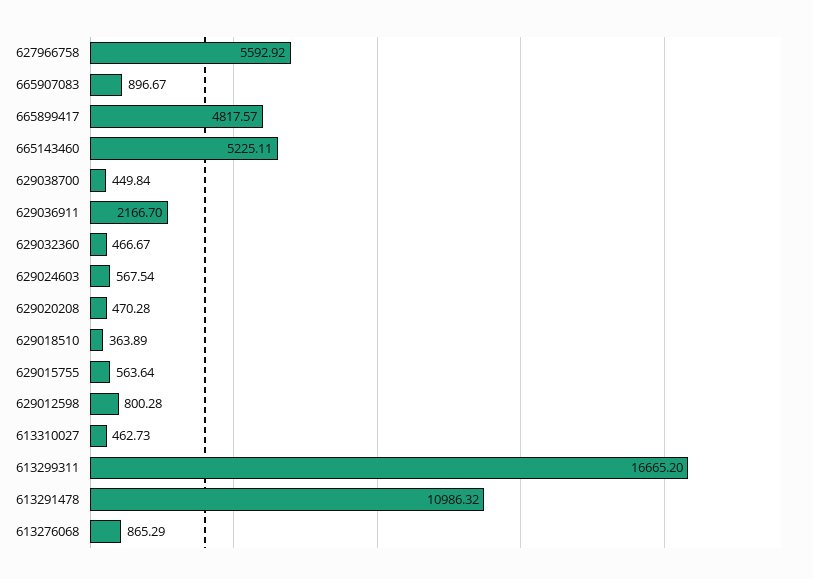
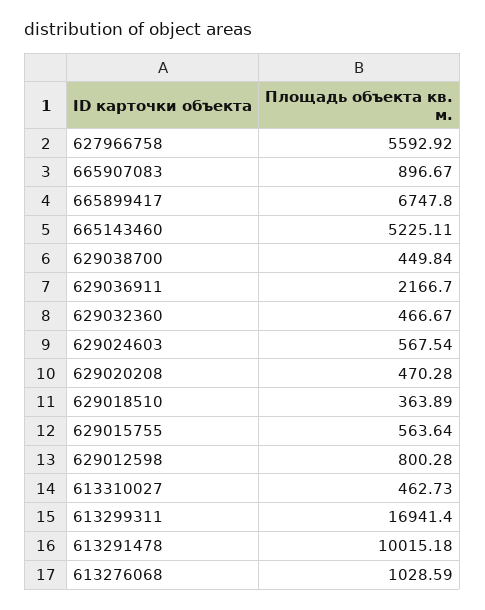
665899417: 4817.57 -> 6747.8
613299311: 16665.2 -> 16941.4
613291478: 10986.32 -> 10015.18
613276068: 865.29 -> 1028.59

